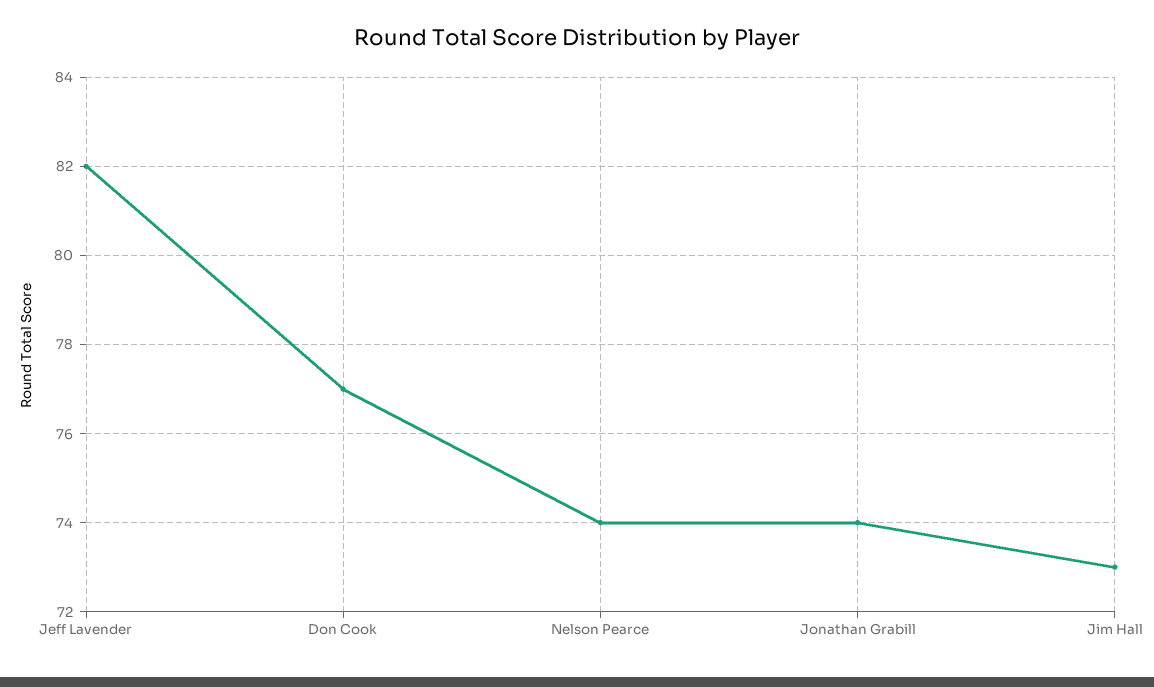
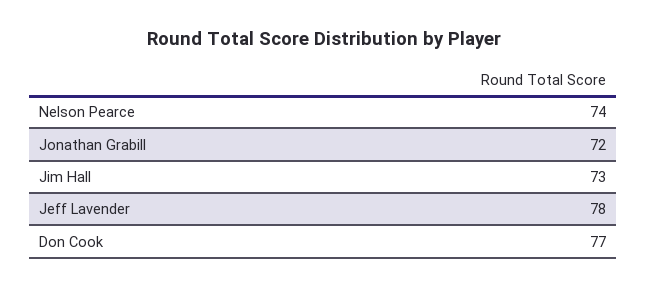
Jeff Lavender: 82 -> 78
Jonathan Grabill: 74 -> 72

